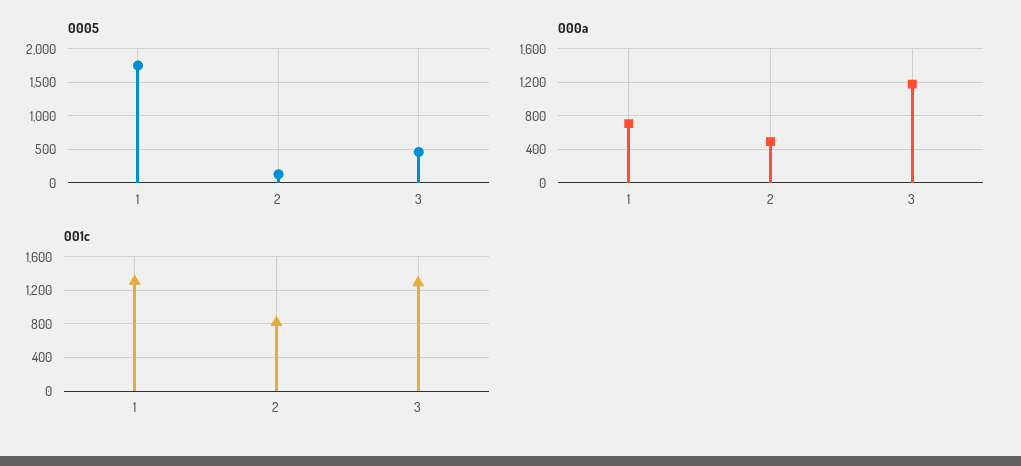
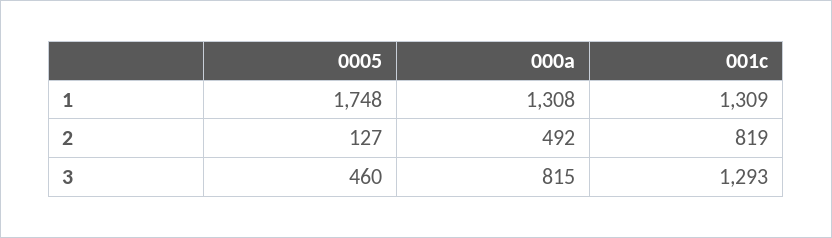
000a, 1: 700 -> 1308
000a, 3: 1200 -> 815

